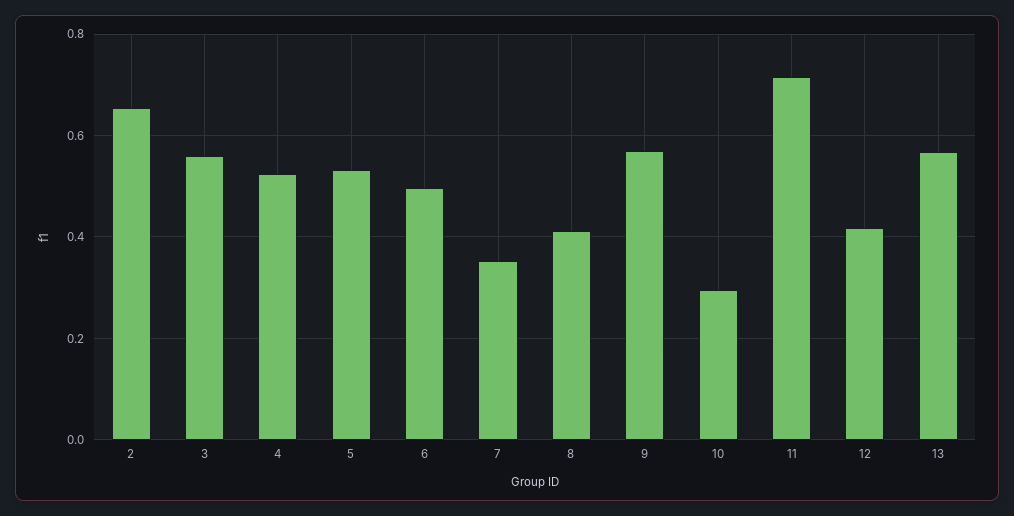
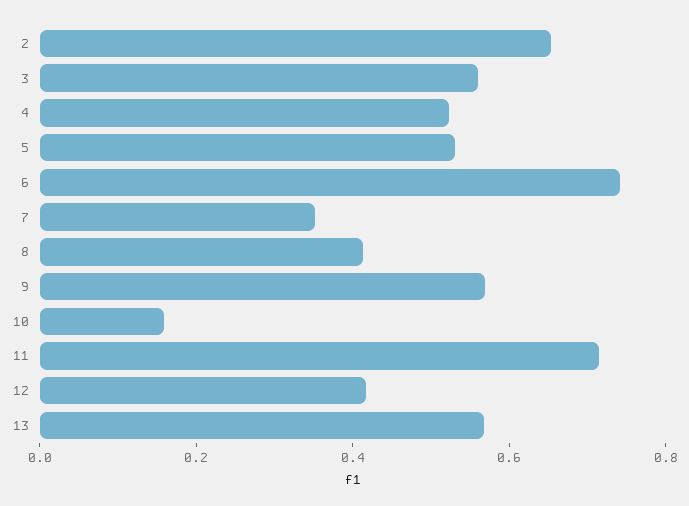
6: 0.5 -> 0.75
10: 0.3 -> 0.15

